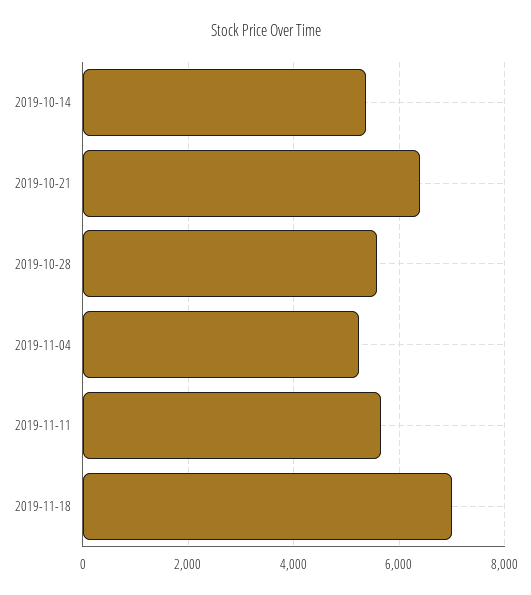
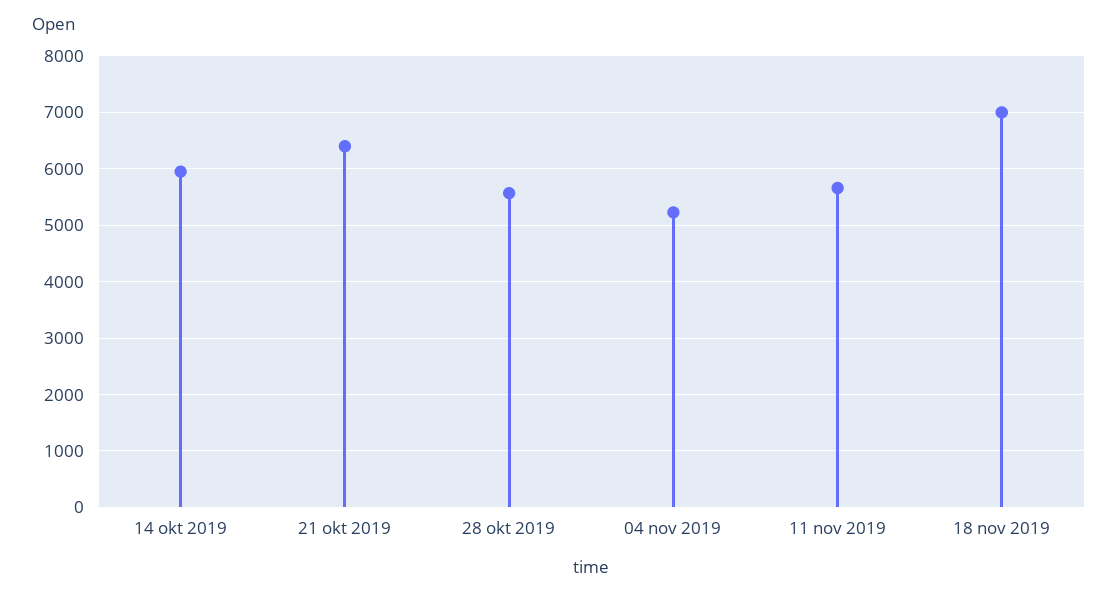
2019-10-14: 5400 -> 6000

